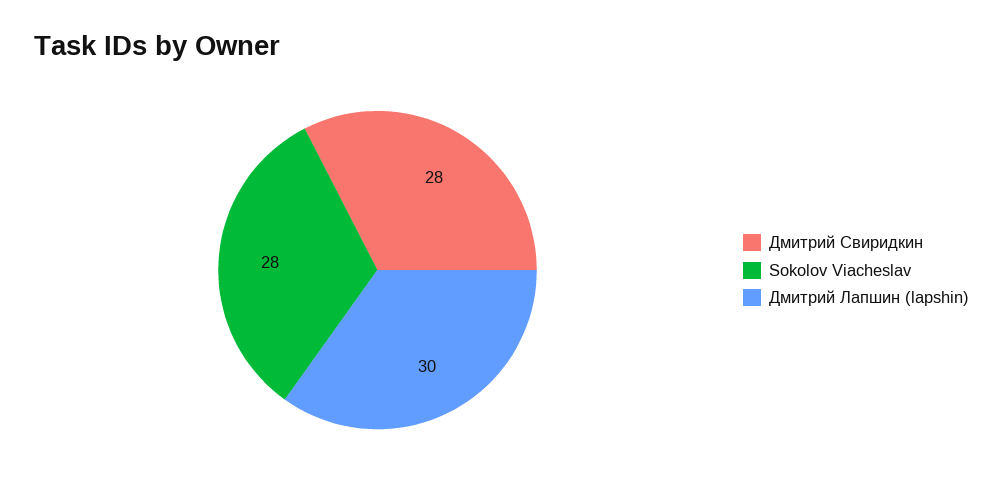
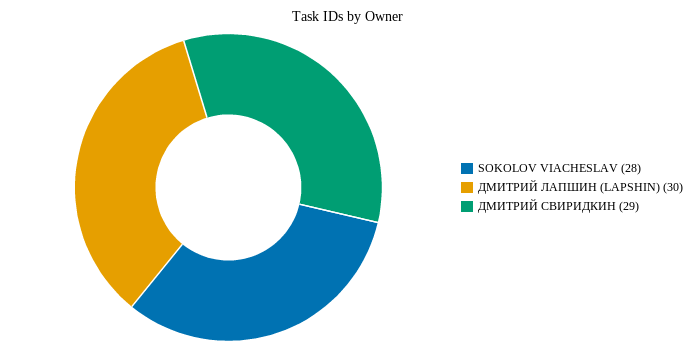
Дмитрий Свиридкин: 28 -> 29

